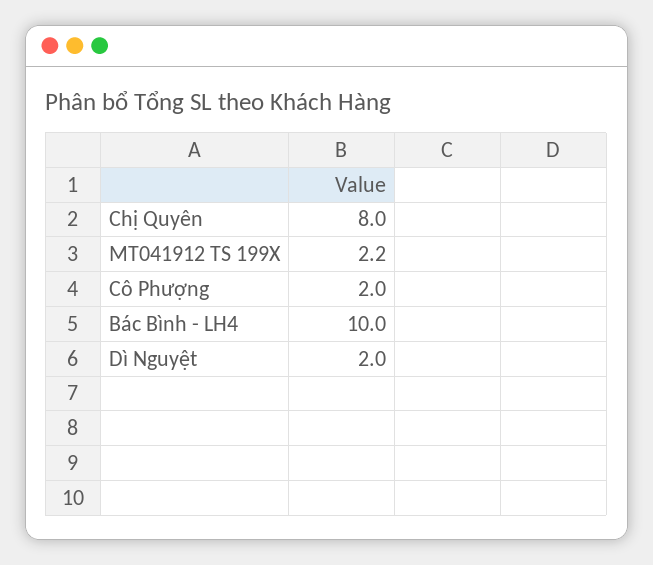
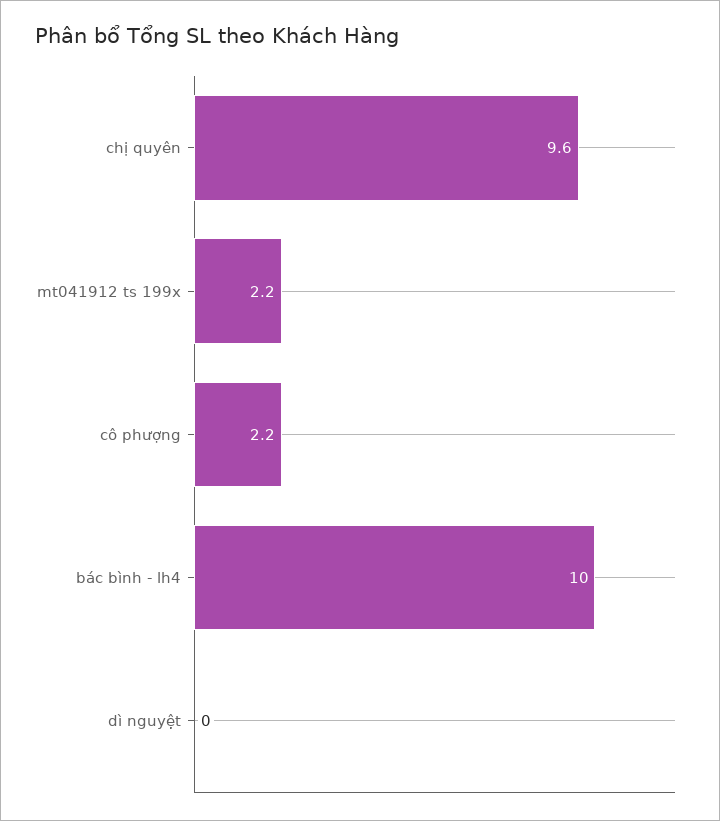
Chị Quyên: 8 -> 9.6
Cô Phượng: 2 -> 2.2
Dì Nguyệt: 2 -> 0

